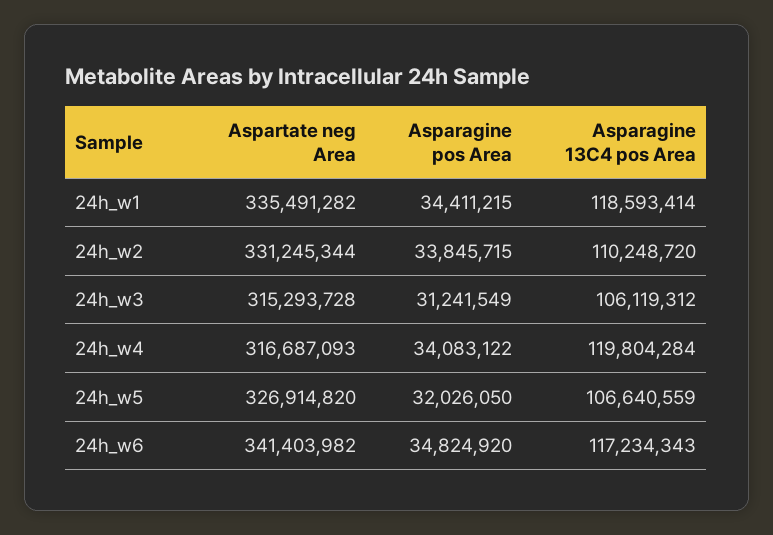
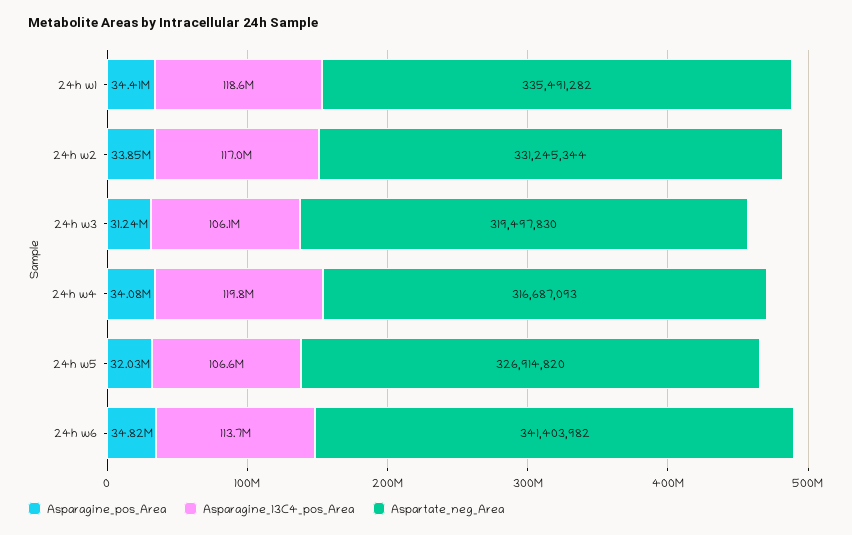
Asparagine 13C4 pos Area, 24h_w2: 110248720 -> 117000000
Aspartate neg Area, 24h_w3: 315293728 -> 319497830
Asparagine 13C4 pos Area, 24h_w6: 117234343 -> 113700000

